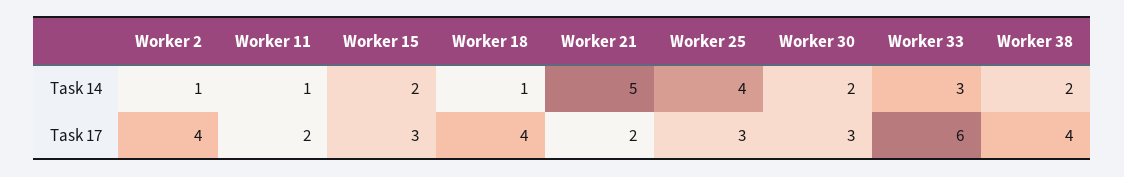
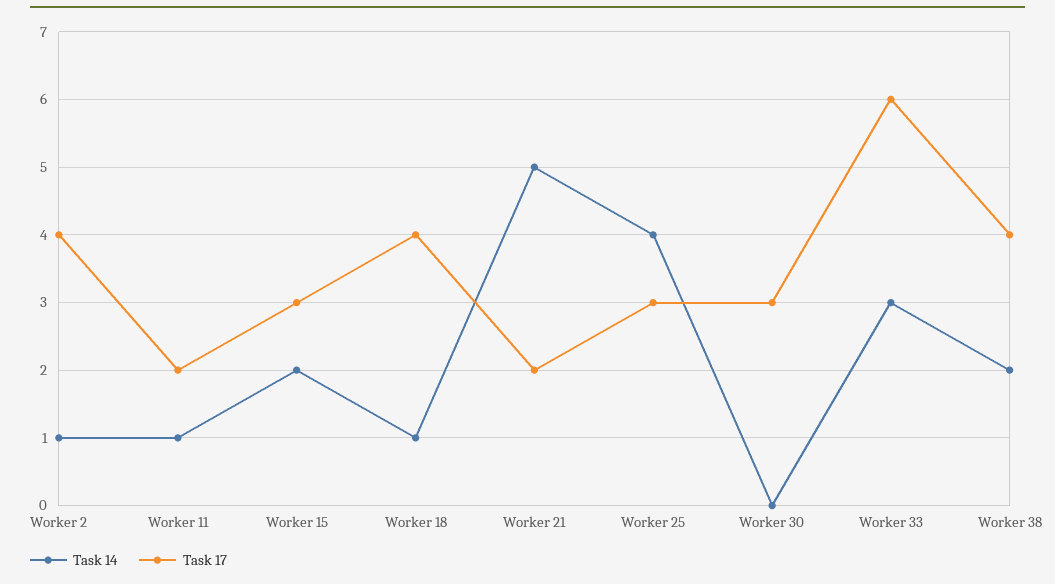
Task 14, Worker 30: 2 -> 0

